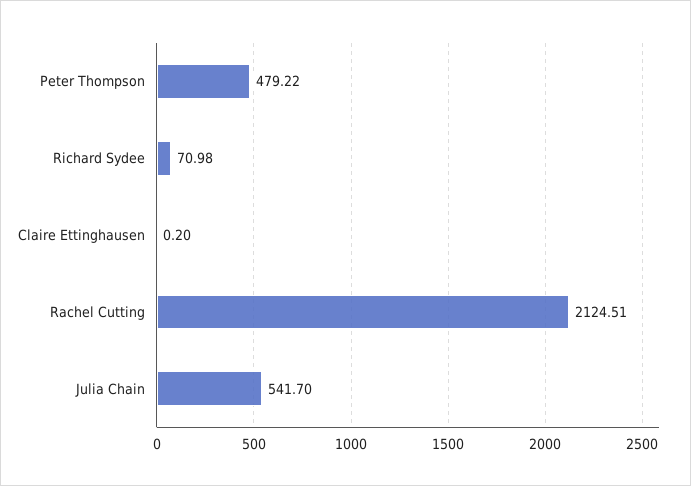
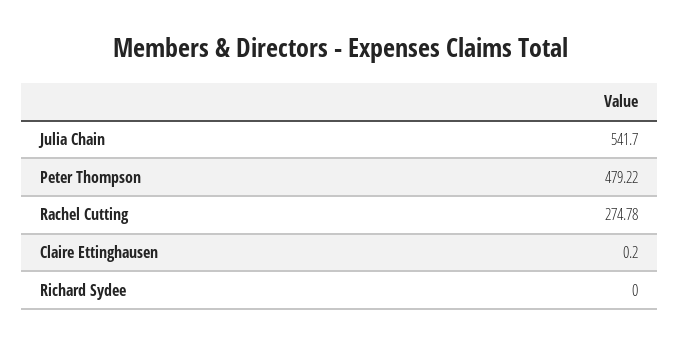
Richard Sydee: 70.98 -> 0
Rachel Cutting: 2124.51 -> 274.78

